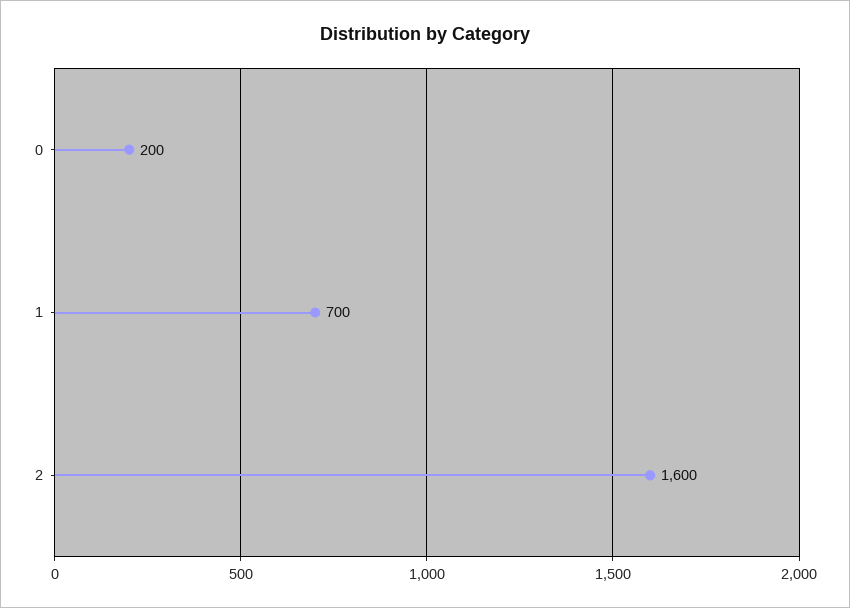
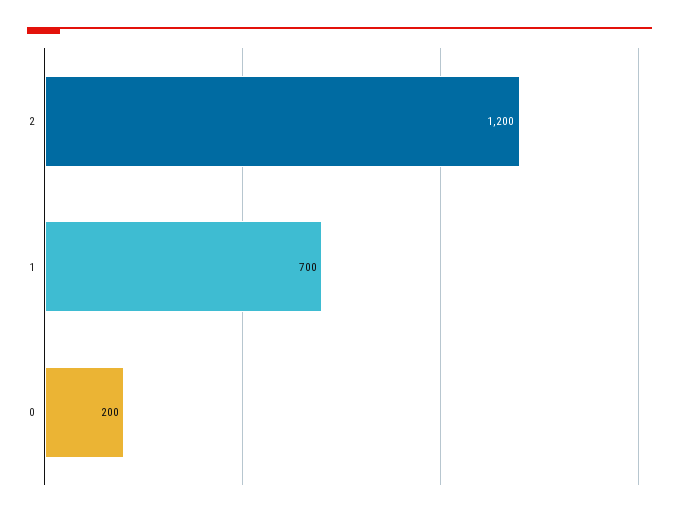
2: 1600 -> 1200

